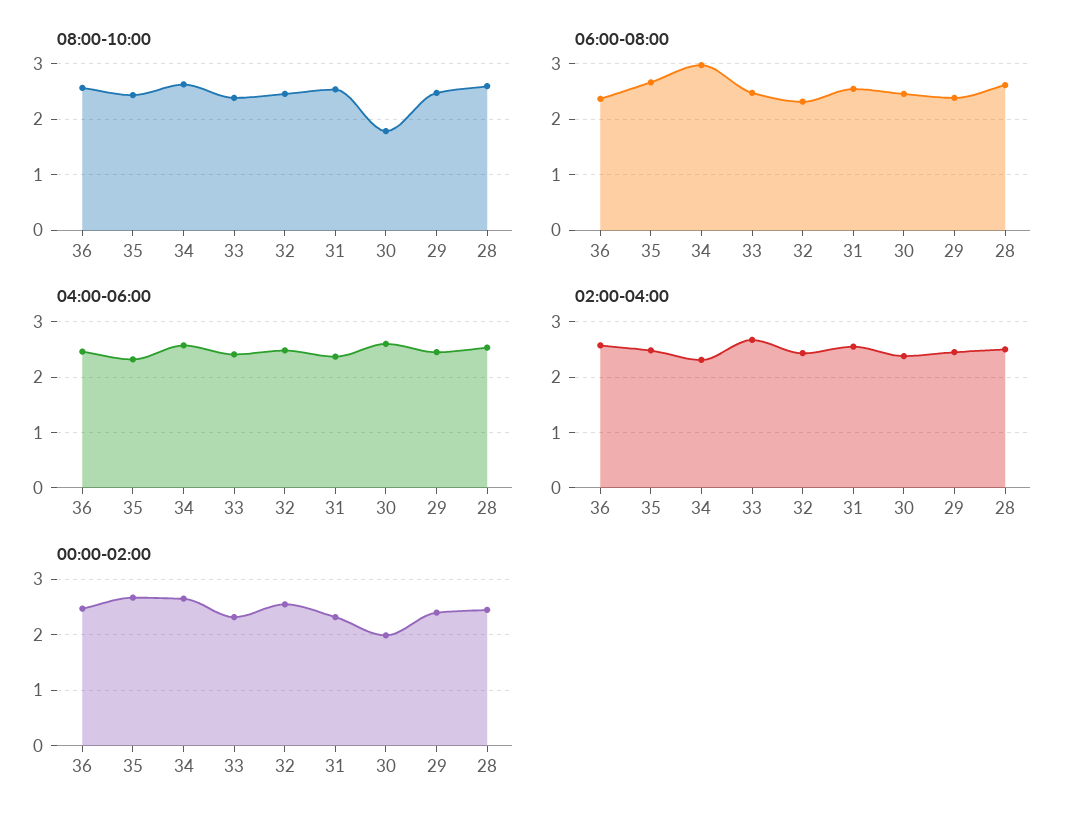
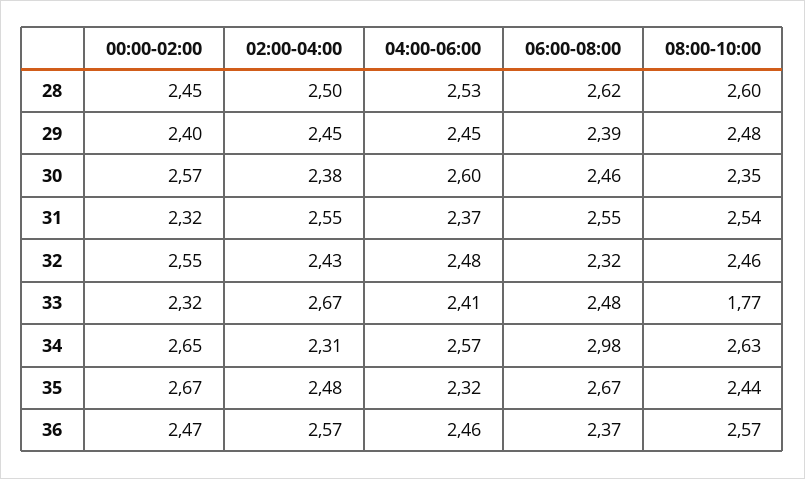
08:00-10:00, 33: 2.4 -> 1.77
08:00-10:00, 30: 1.8 -> 2.35
00:00-02:00, 30: 2 -> 2.57

